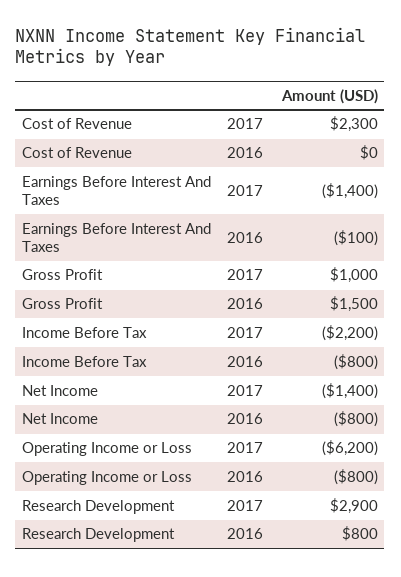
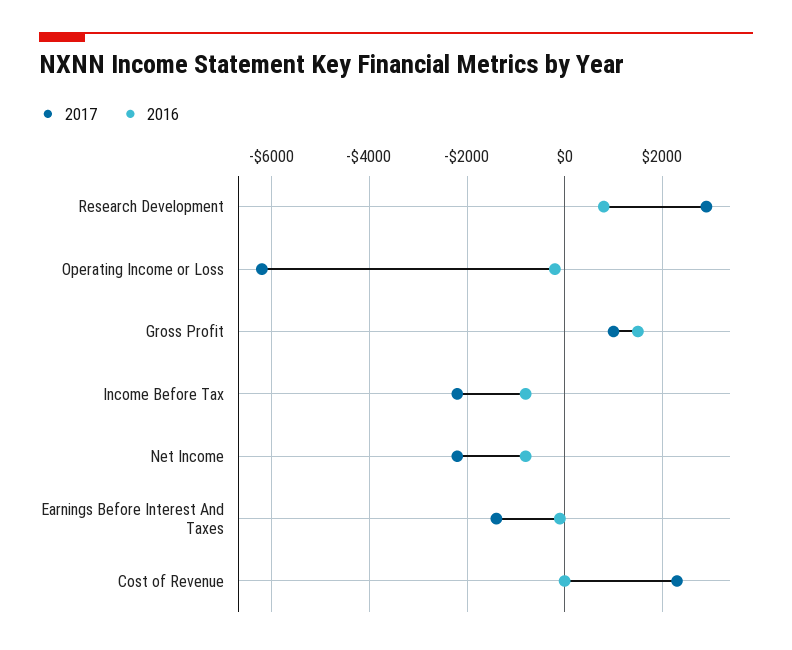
2017, Net Income: -1400 -> -2200
2016, Operating Income or Loss: -800 -> -200

